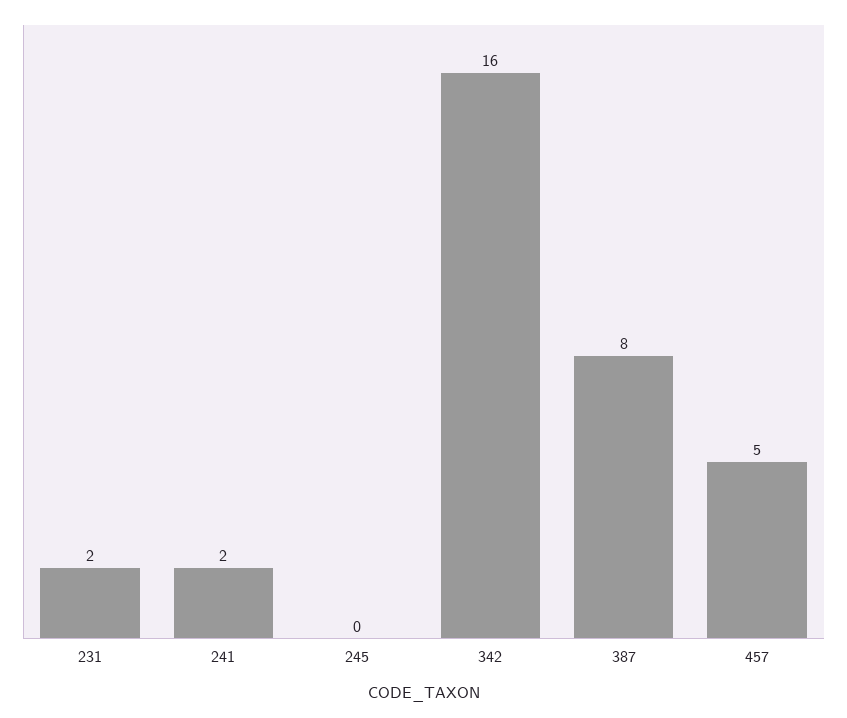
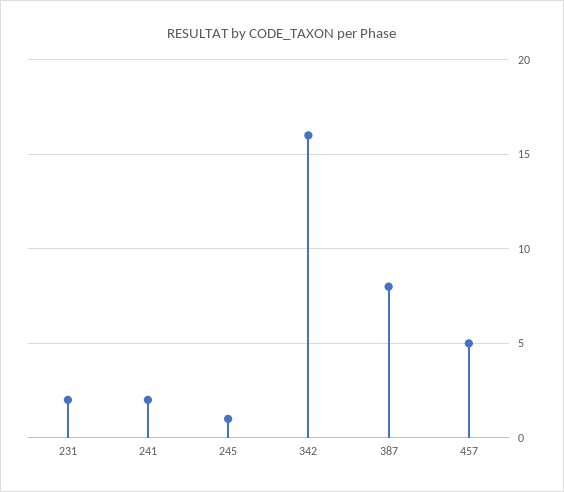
245: 0 -> 1

